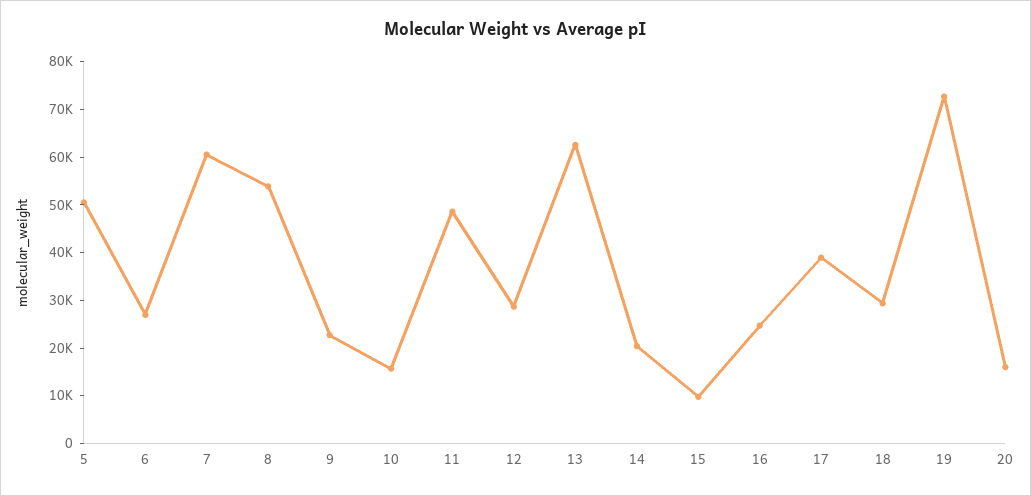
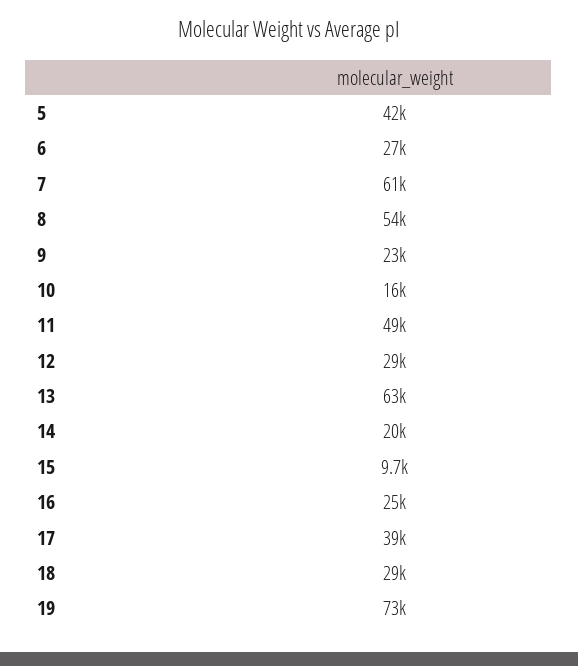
5: 50000 -> 42000
20: 16000 -> none

